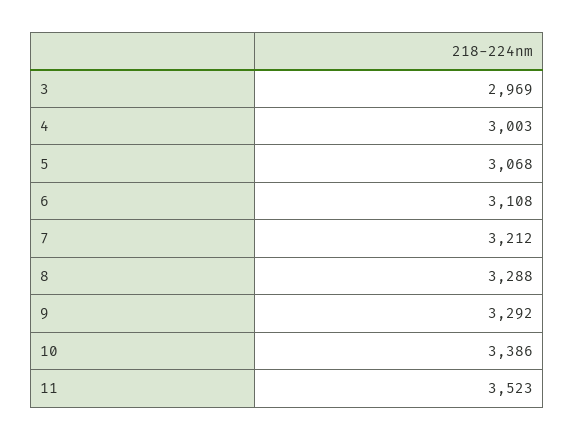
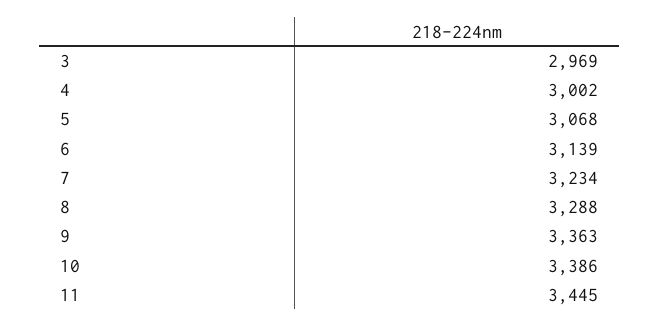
4: 3003 -> 3002
6: 3108 -> 3139
7: 3212 -> 3234
9: 3292 -> 3363
11: 3523 -> 3445

